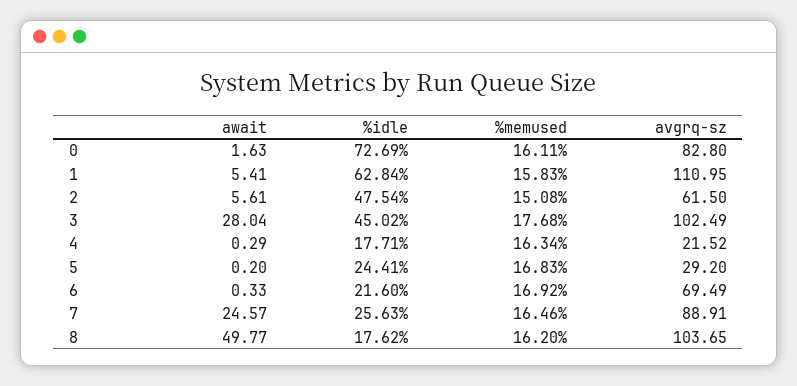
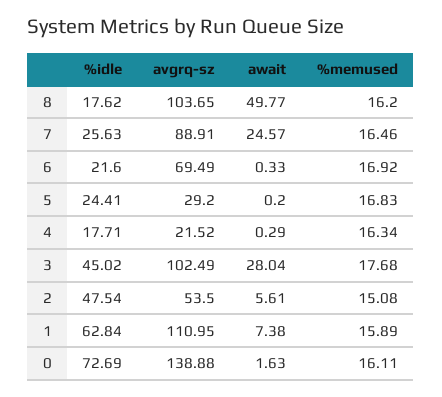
avgrq-sz, 0: 82.8 -> 138.88
await, 1: 5.41 -> 7.38
%memused, 1: 15.83 -> 15.89
avgrq-sz, 2: 61.5 -> 53.5

